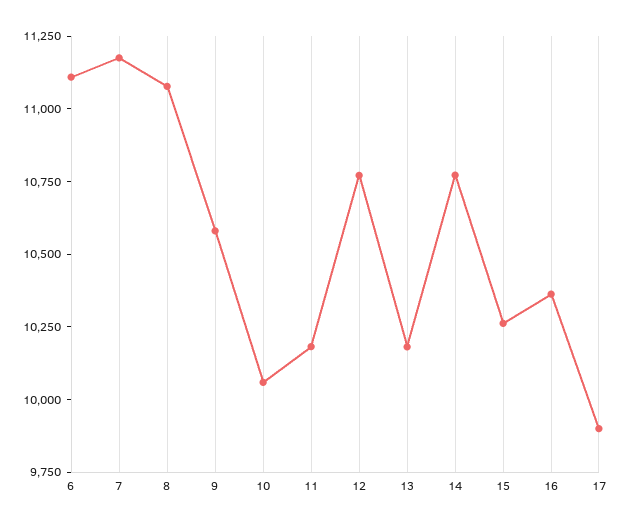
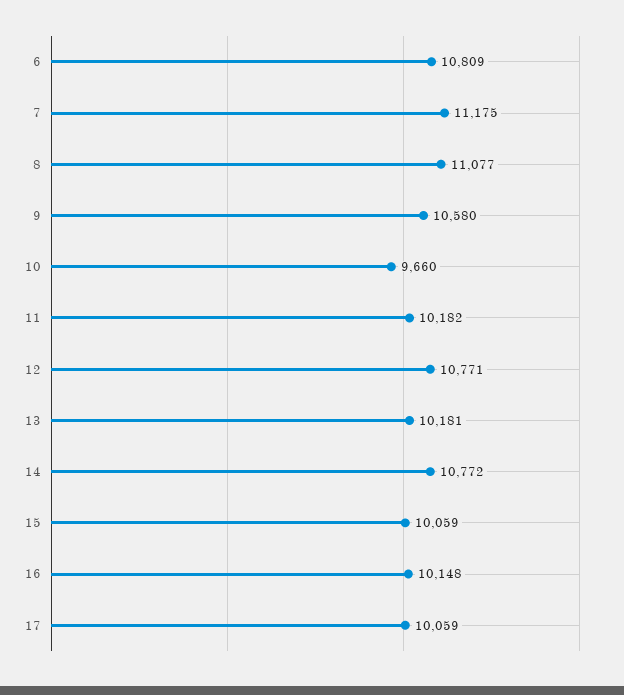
6: 11100 -> 10809
10: 10050 -> 9660
15: 10250 -> 10059
16: 10350 -> 10148
17: 9900 -> 10059

